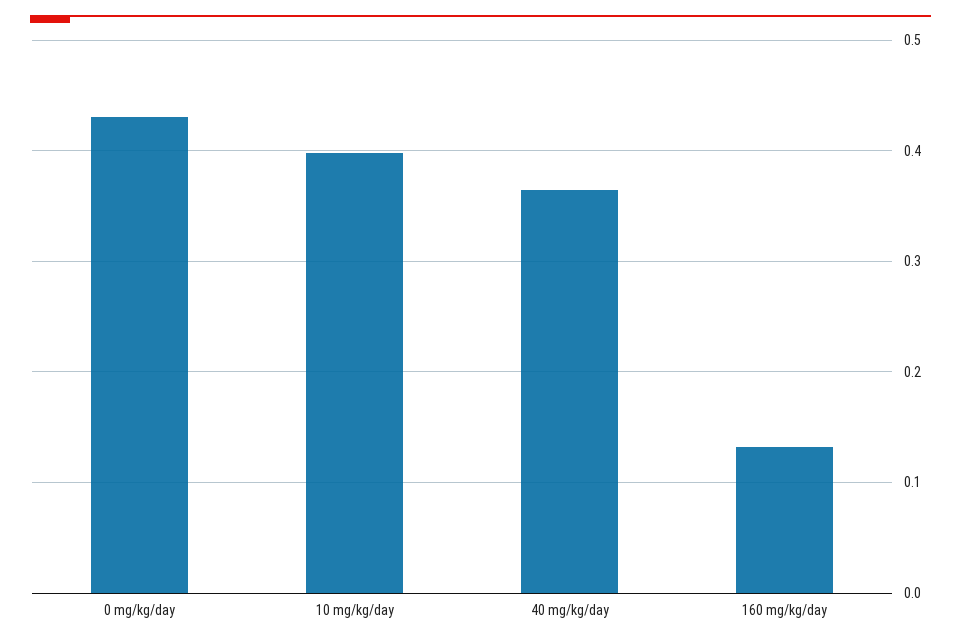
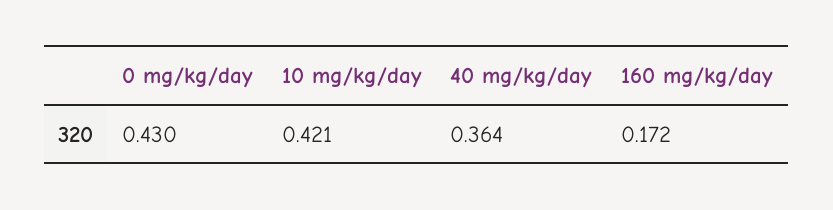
10 mg/kg/day: 0.4 -> 0.421
160 mg/kg/day: 0.13 -> 0.172

